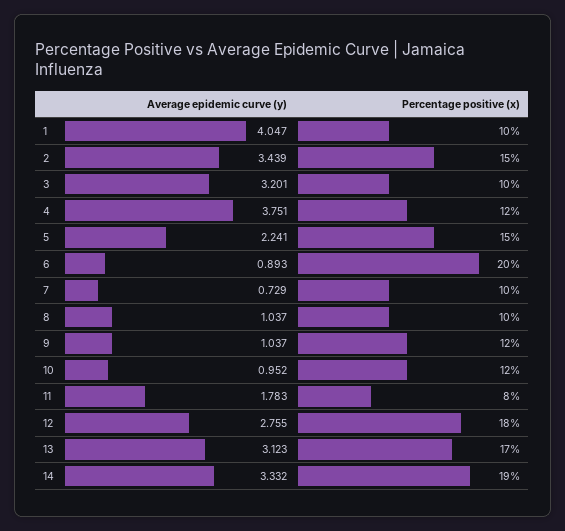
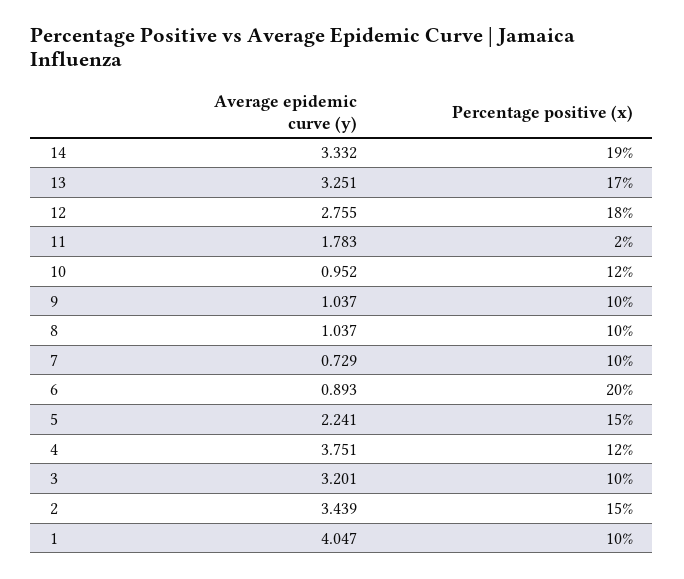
Percentage positive (x), 9: 12 -> 10
Percentage positive (x), 11: 8 -> 2
Average epidemic curve (y), 13: 3.123 -> 3.251

